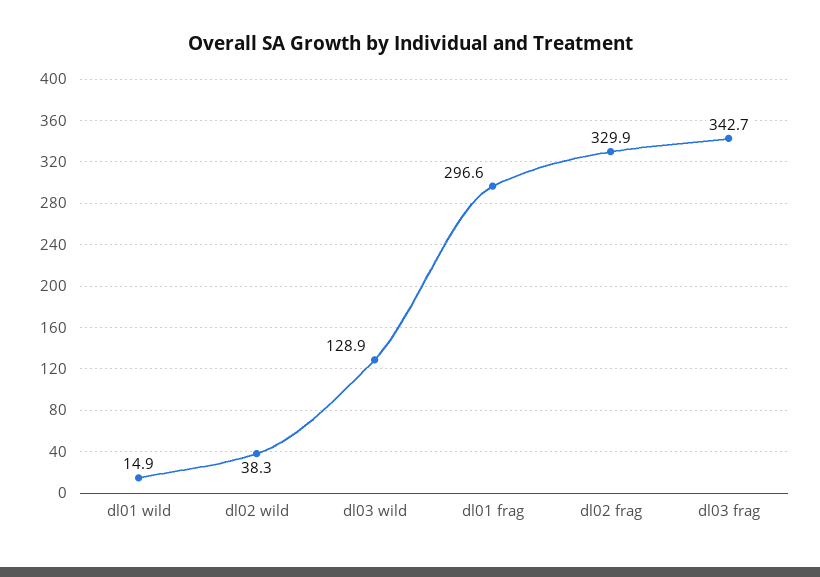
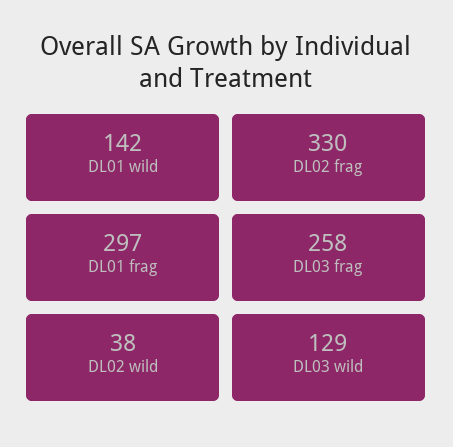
dl01 wild: 14.9 -> 142
dl03 frag: 342.7 -> 258

